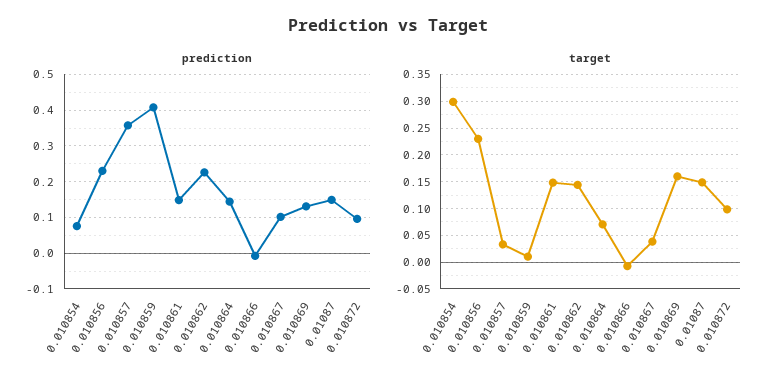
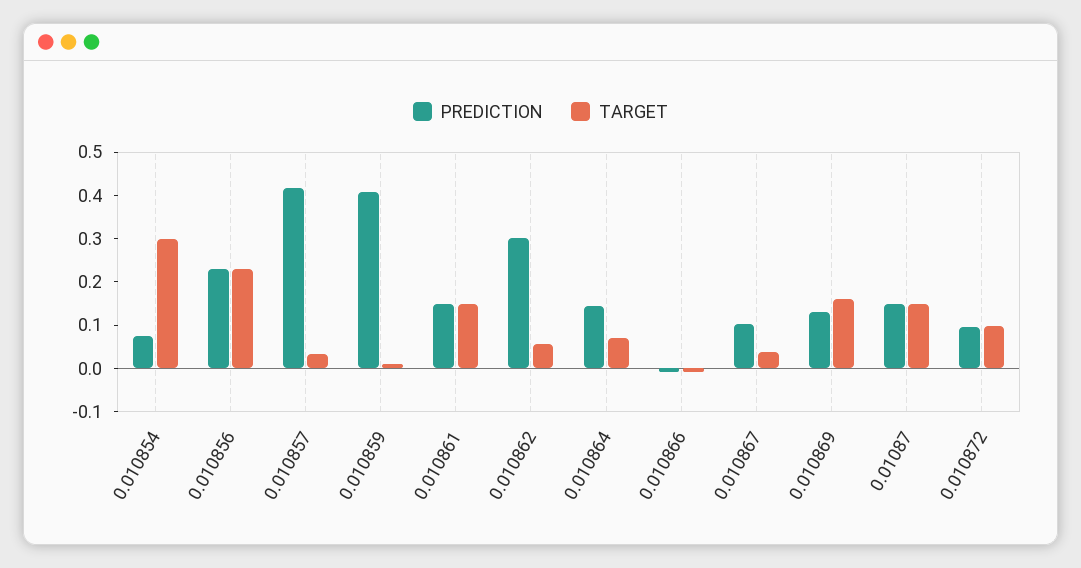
prediction, 0.010857: 0.36 -> 0.42
prediction, 0.010862: 0.22 -> 0.3
target, 0.010862: 0.15 -> 0.06

